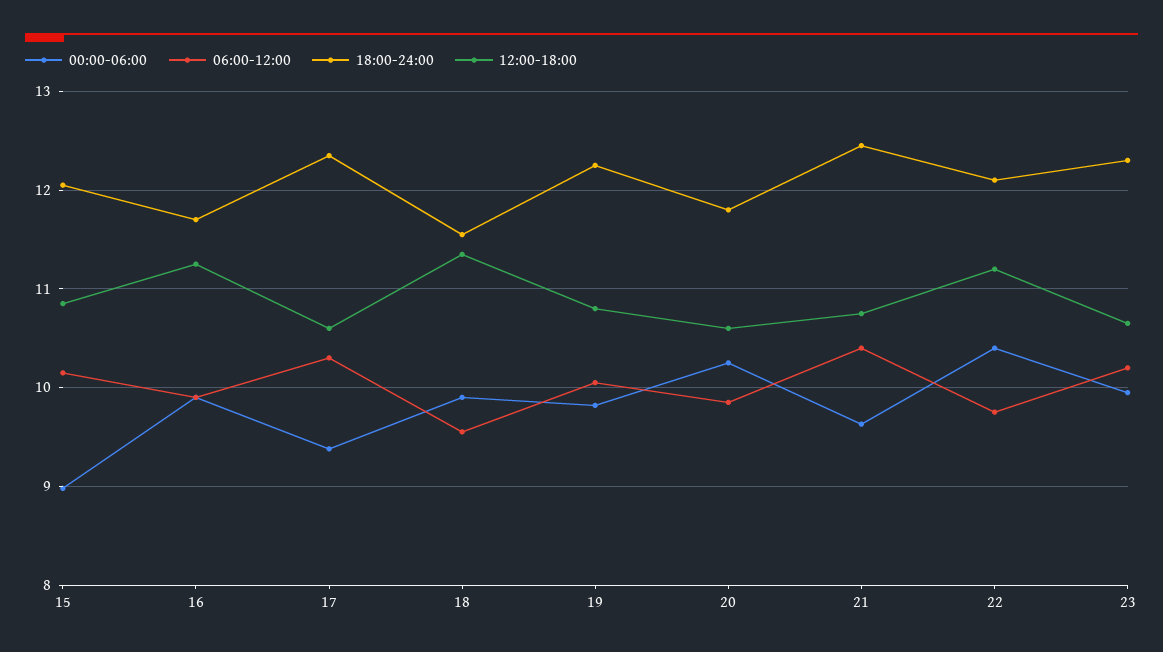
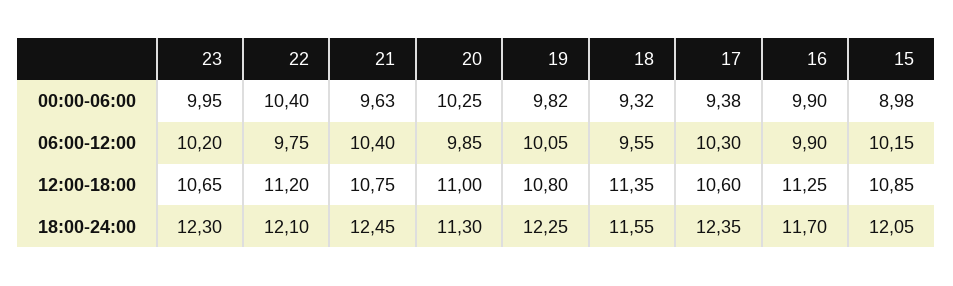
00:00-06:00, 18: 9.9 -> 9.32
18:00-24:00, 20: 11.8 -> 11.3
12:00-18:00, 20: 10.6 -> 11

